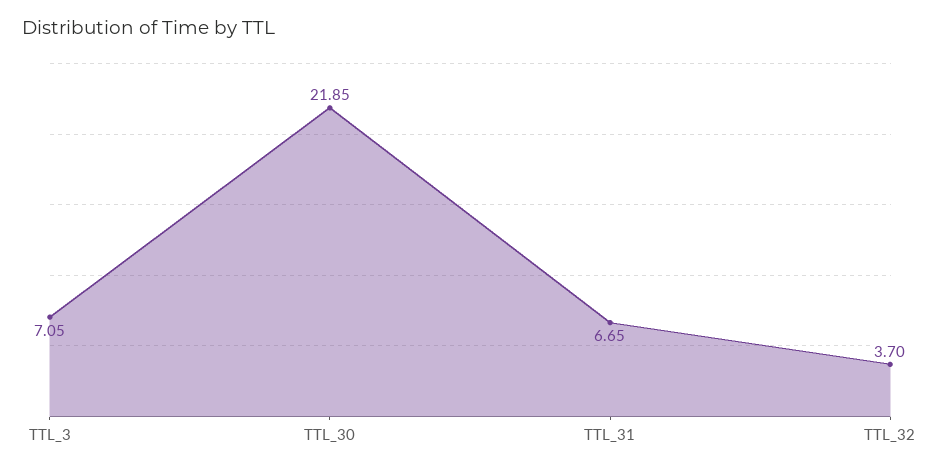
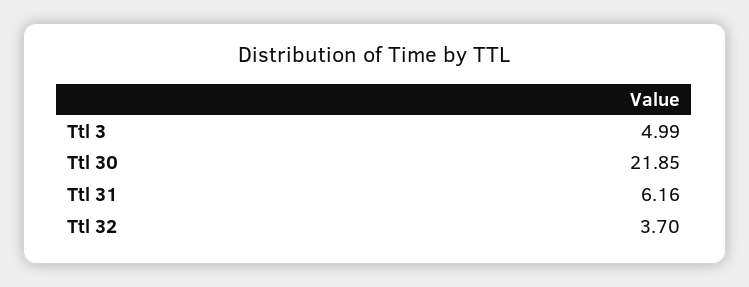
TTL_3: 7.05 -> 4.99
TTL_31: 6.65 -> 6.16

